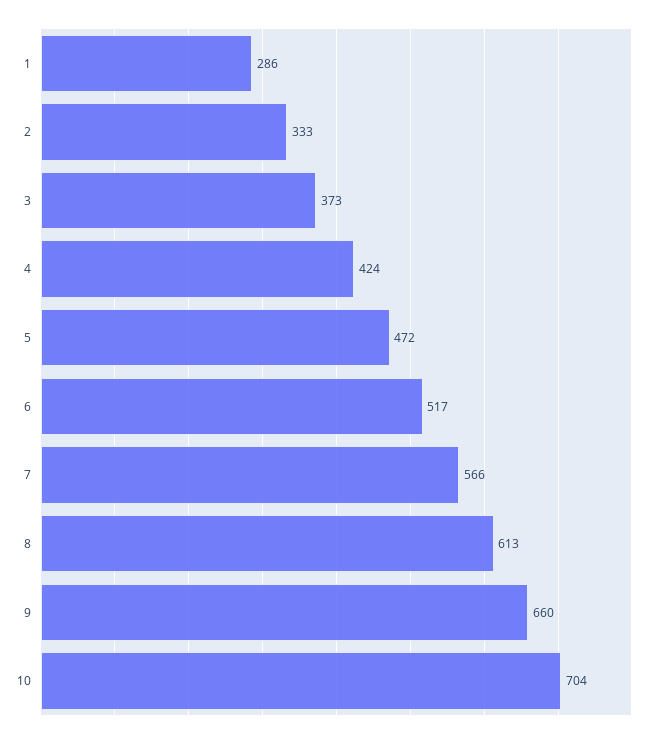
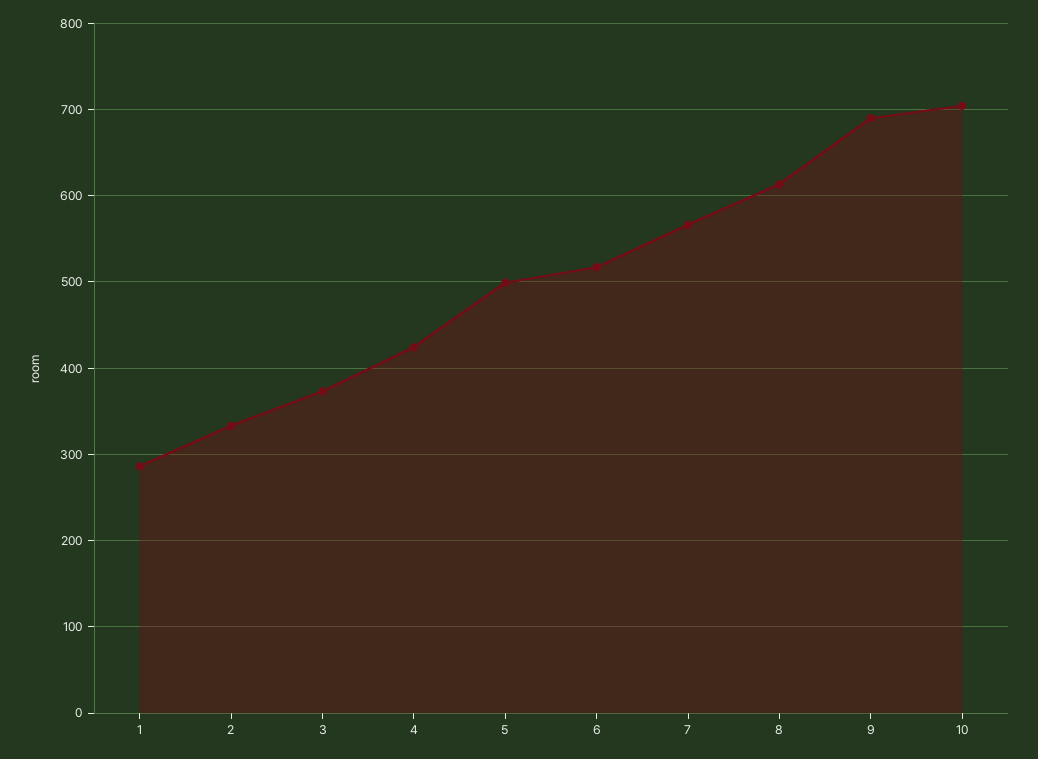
5: 472 -> 500
9: 660 -> 690

